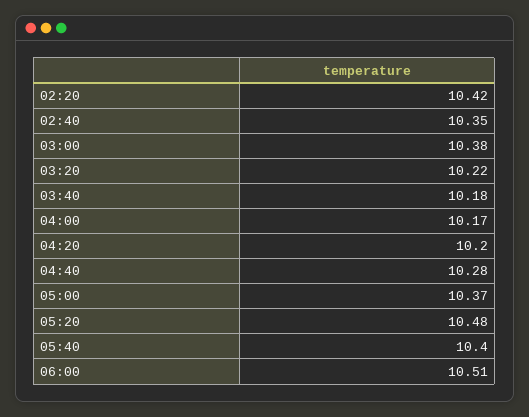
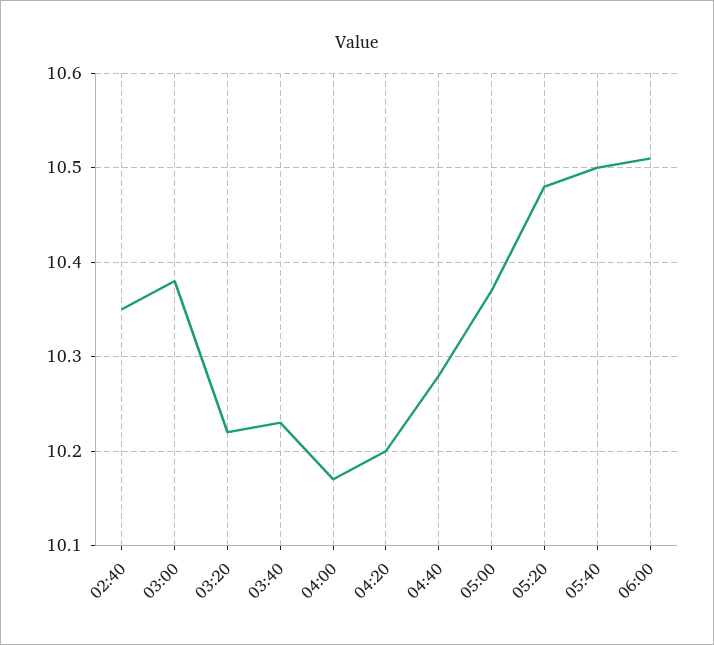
02:20: 10.42 -> none
03:40: 10.18 -> 10.23
05:40: 10.4 -> 10.5

